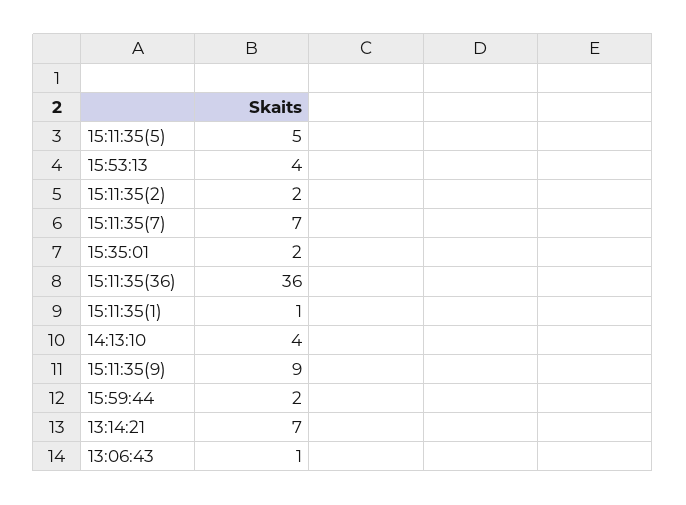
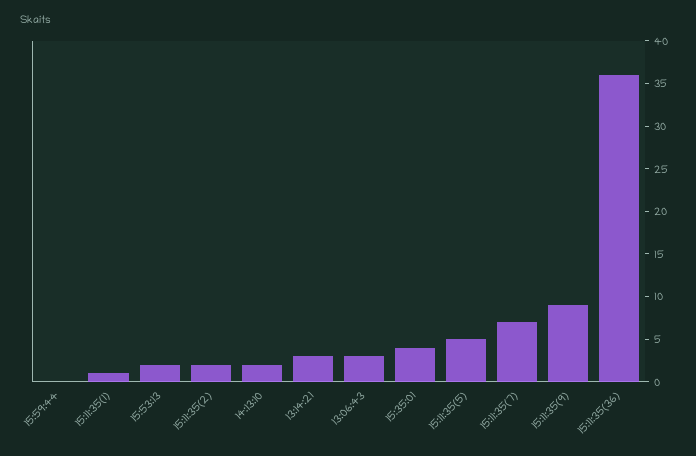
15:53:13: 4 -> 2
15:35:01: 2 -> 4
14:13:10: 4 -> 2
15:59:44: 2 -> 0
13:14:21: 7 -> 3
13:06:43: 1 -> 3

